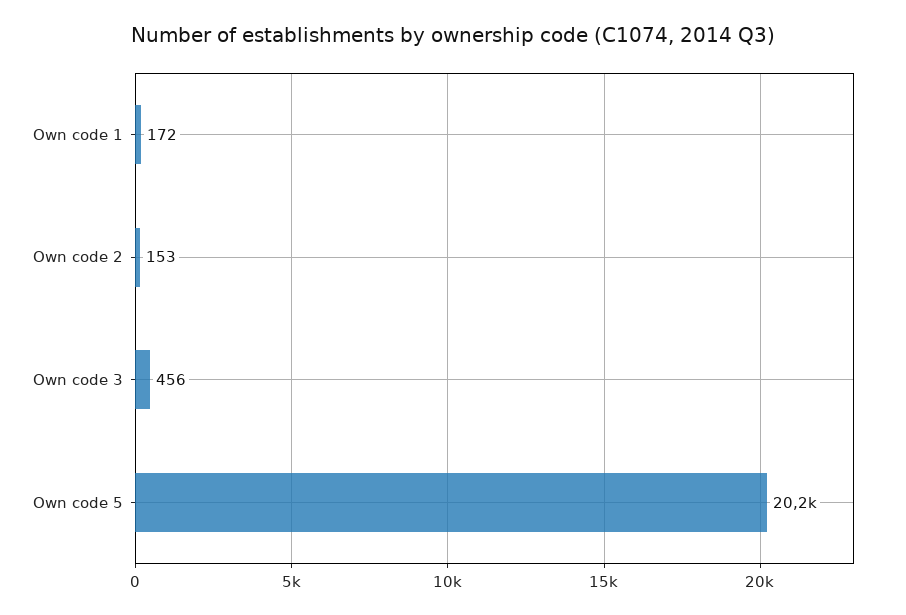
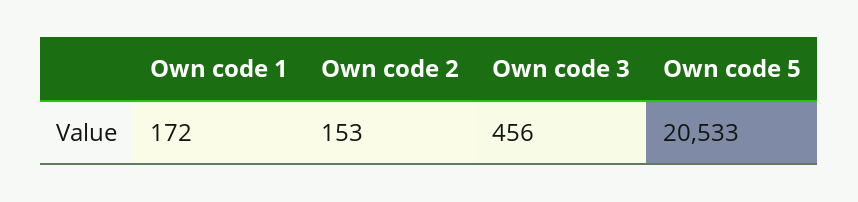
Own code 5: 20200 -> 20533

